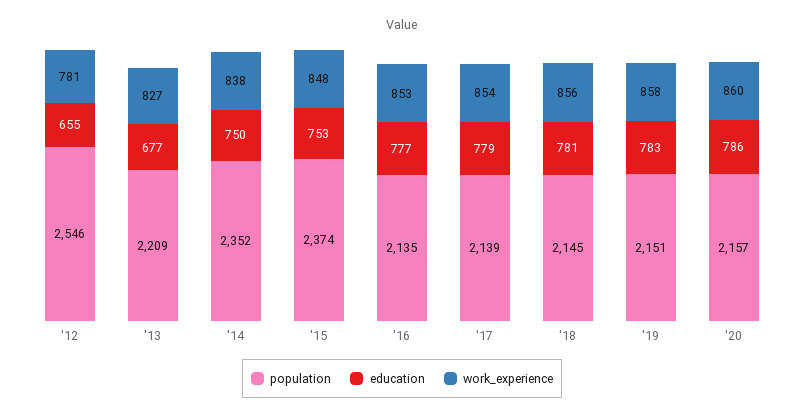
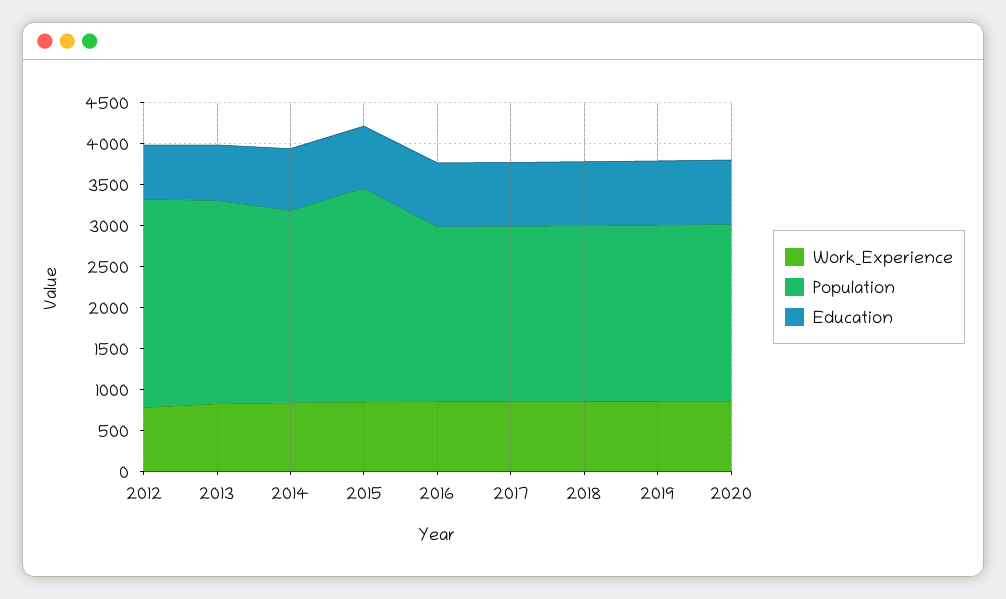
population, '13: 2209 -> 2500
population, '15: 2374 -> 2600

